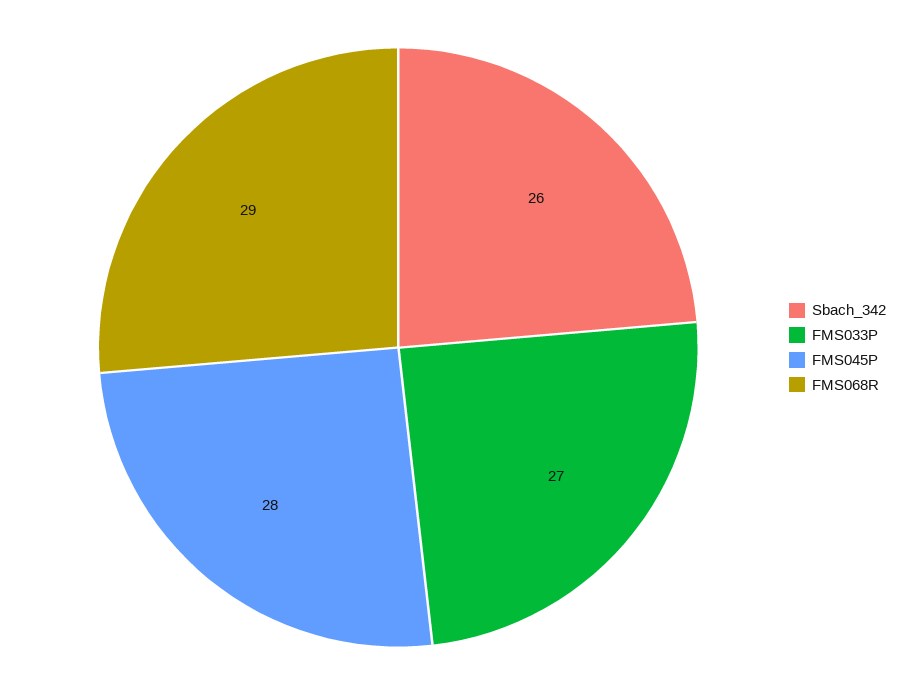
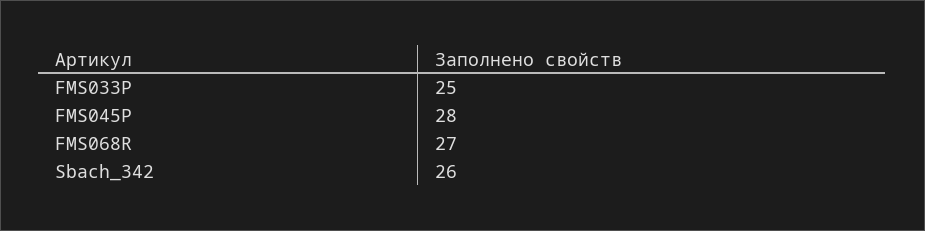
FMS033P: 27 -> 25
FMS068R: 29 -> 27

